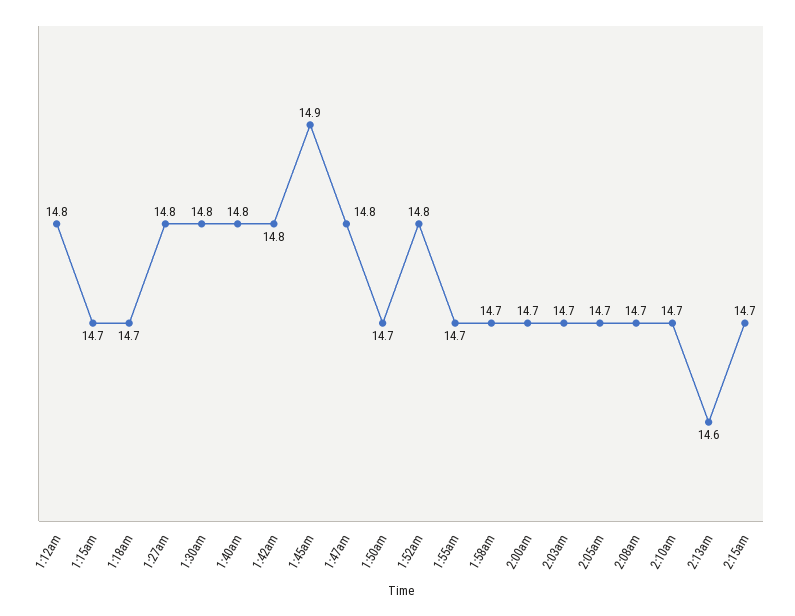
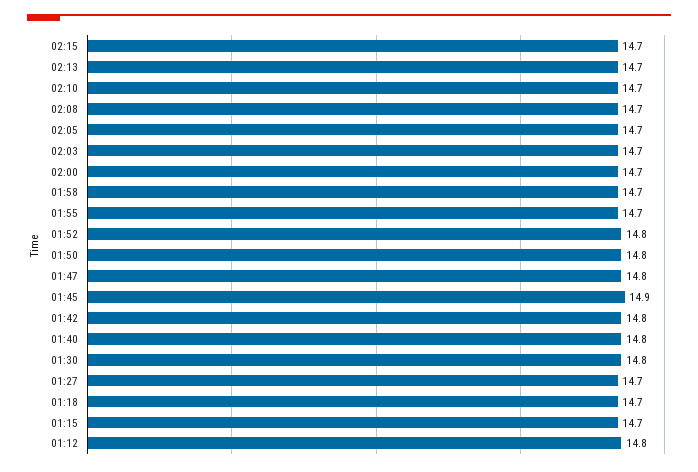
1:27am: 14.8 -> 14.7
1:50am: 14.7 -> 14.8
2:13am: 14.6 -> 14.7

